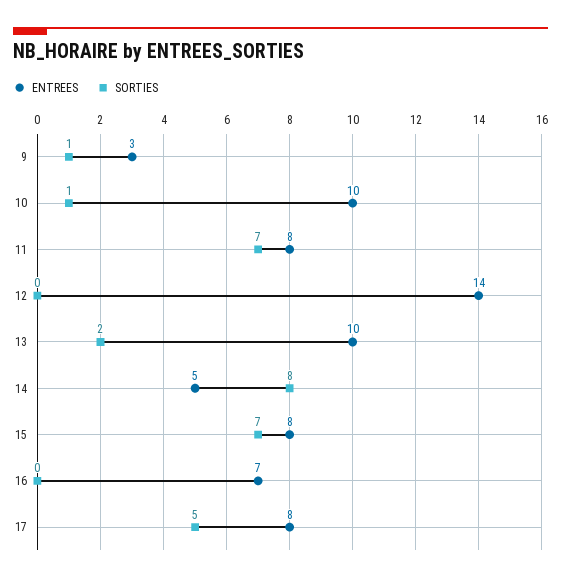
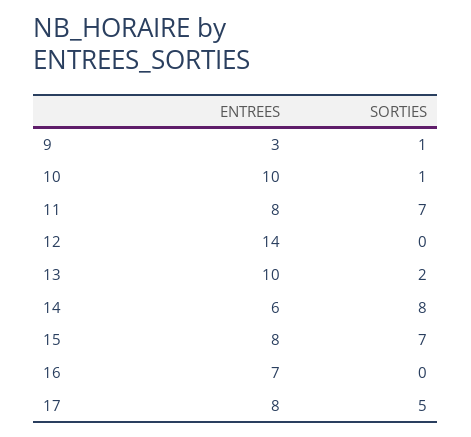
ENTREES, 14: 5 -> 6

